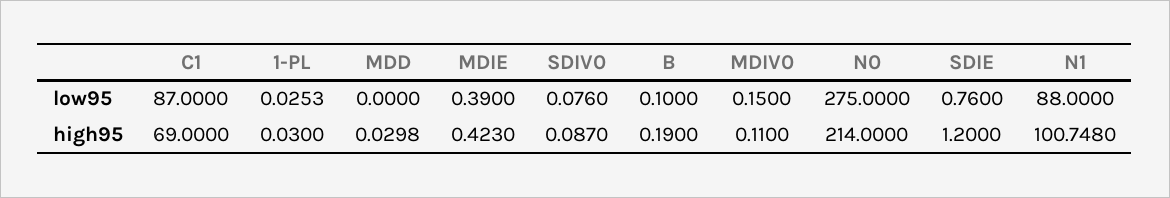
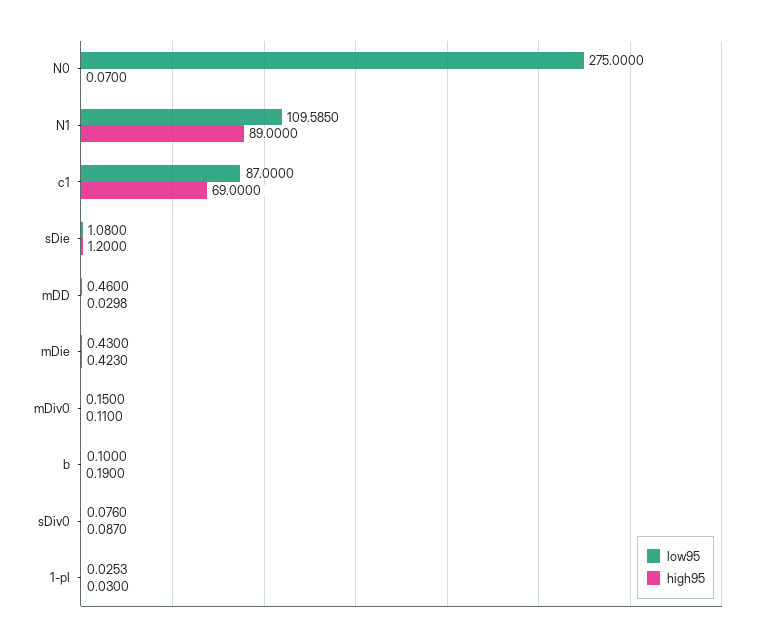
low95, MDD: 0 -> 0.46
low95, MDIE: 0.39 -> 0.43
low95, SDIE: 0.76 -> 1.08
low95, N1: 88 -> 109.585
high95, N0: 214 -> 0.07
high95, N1: 100.748 -> 89

